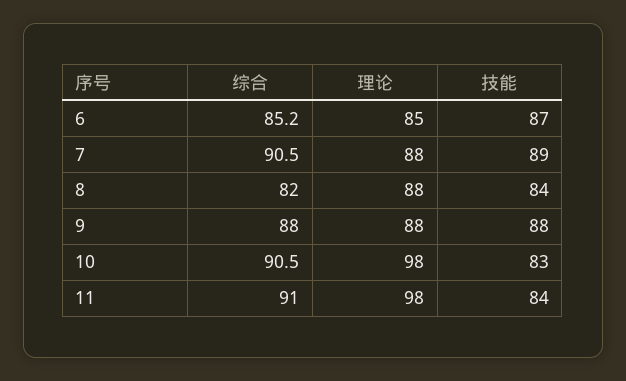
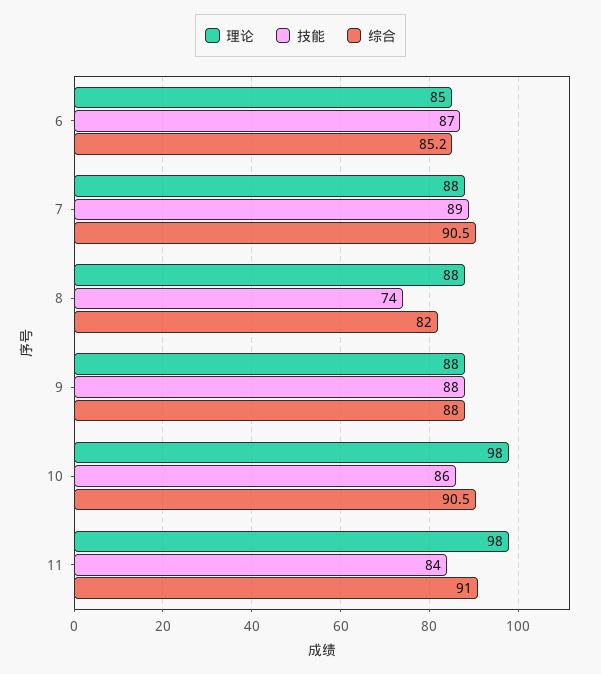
技能, 8: 84 -> 74
技能, 10: 83 -> 86

